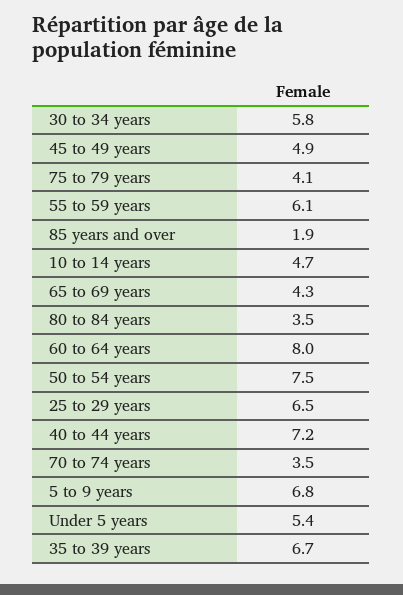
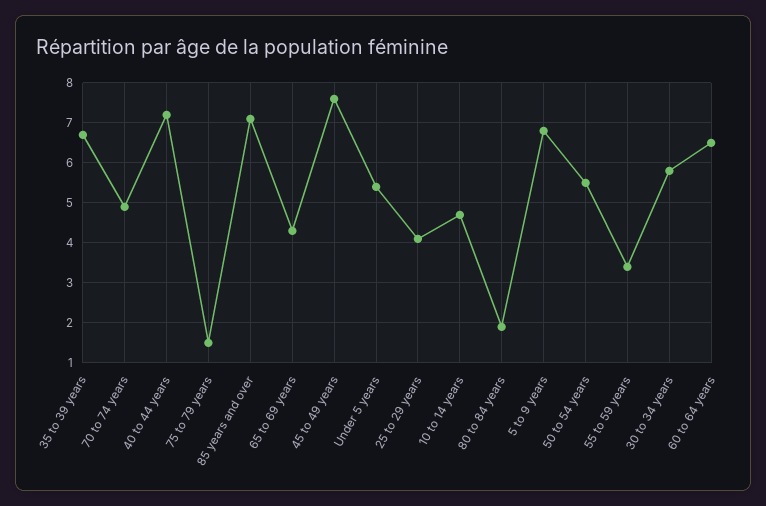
45 to 49 years: 4.9 -> 7.5
75 to 79 years: 4.1 -> 1.5
55 to 59 years: 6.1 -> 3.5
85 years and over: 1.9 -> 7
80 to 84 years: 3.5 -> 2
60 to 64 years: 8 -> 6.5
50 to 54 years: 7.5 -> 5.5
25 to 29 years: 6.5 -> 4
70 to 74 years: 3.5 -> 5

